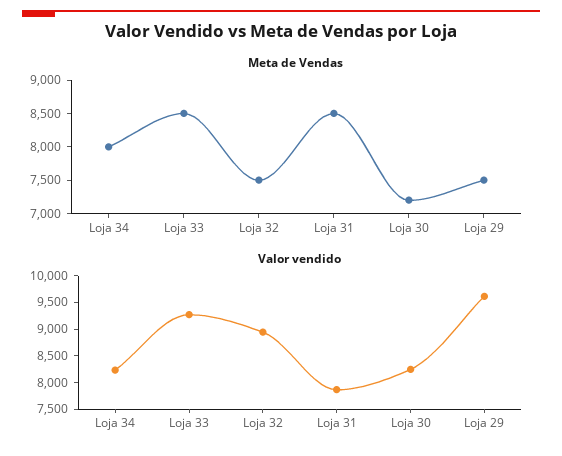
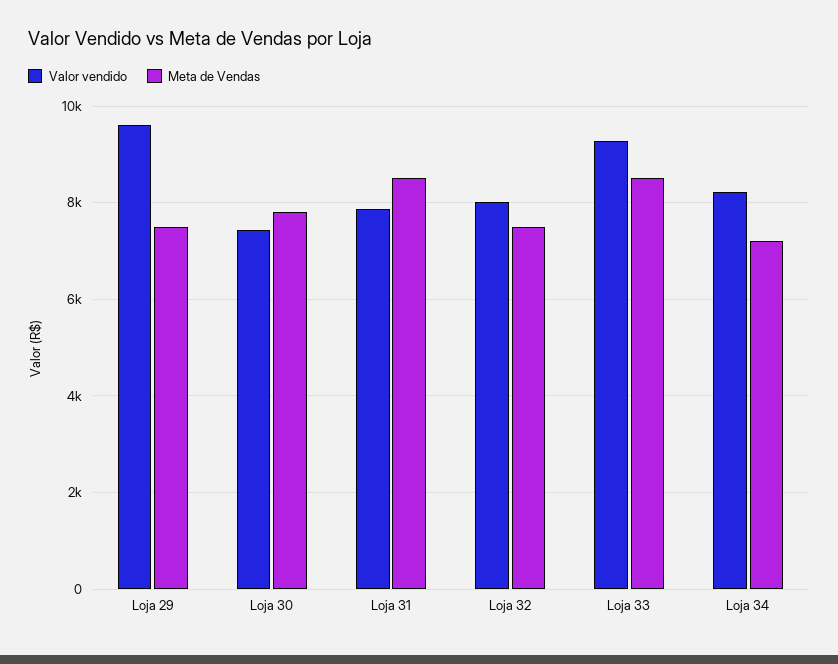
Meta de Vendas, Loja 34: 8000 -> 7200
Meta de Vendas, Loja 30: 7250 -> 7800
Valor vendido, Loja 32: 9000 -> 8000
Valor vendido, Loja 30: 8250 -> 7400

